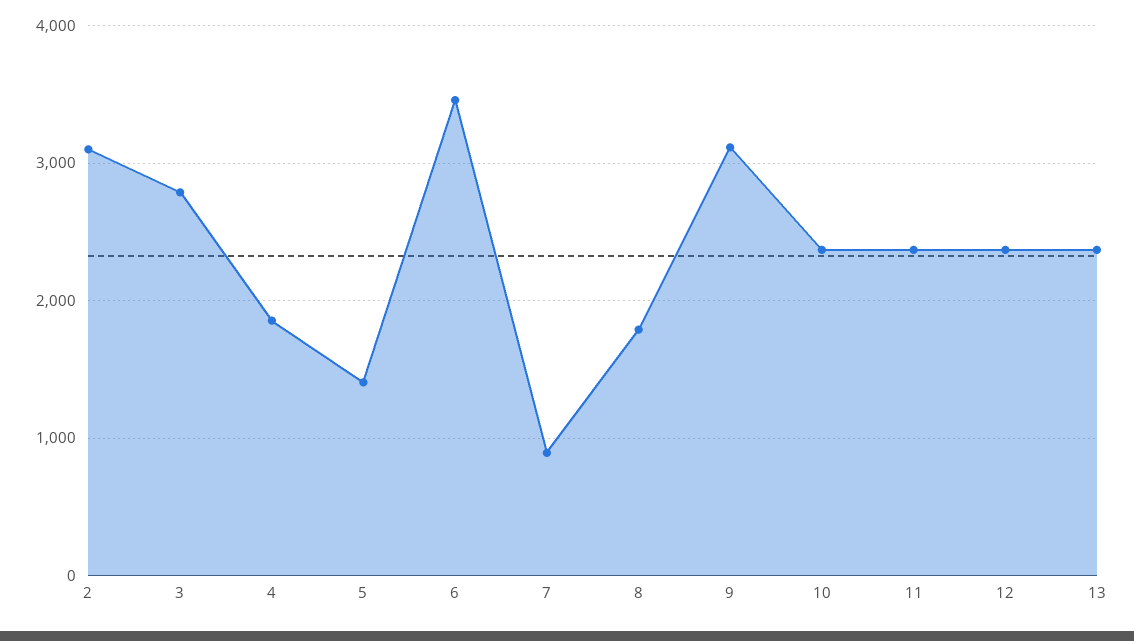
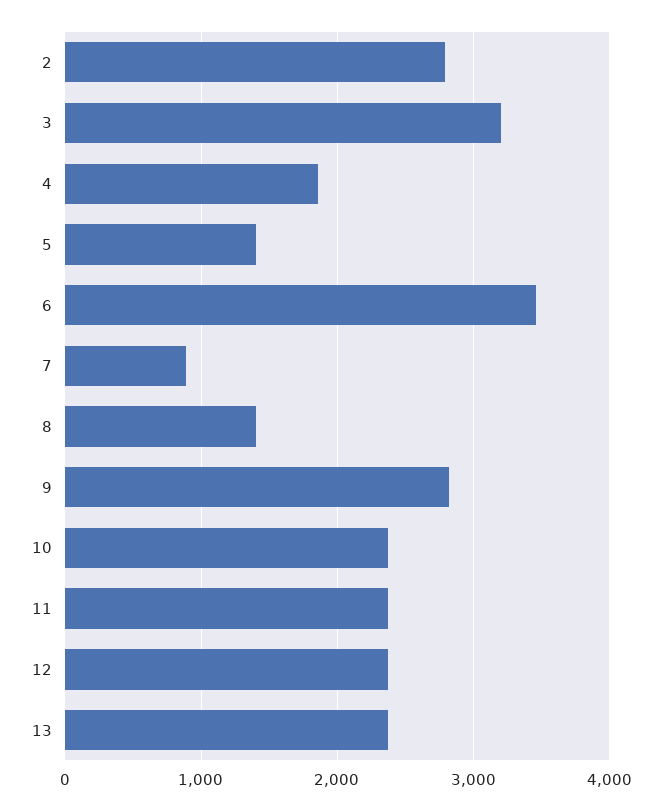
2: 3100 -> 2800
3: 2800 -> 3200
8: 1800 -> 1400
9: 3100 -> 2800

